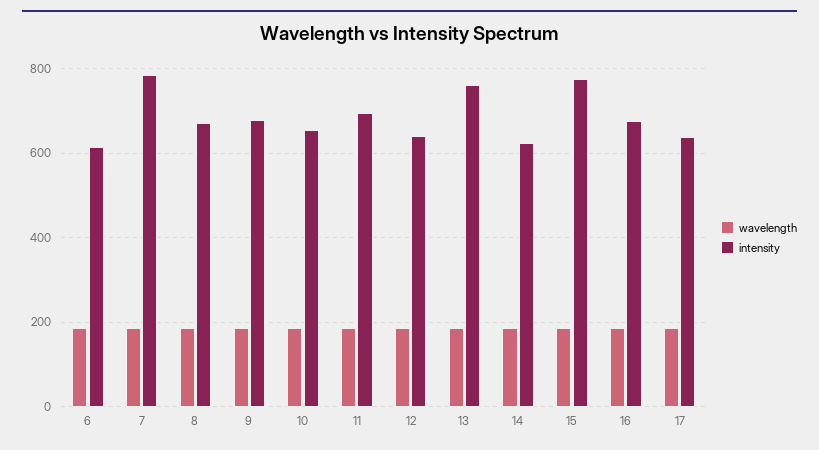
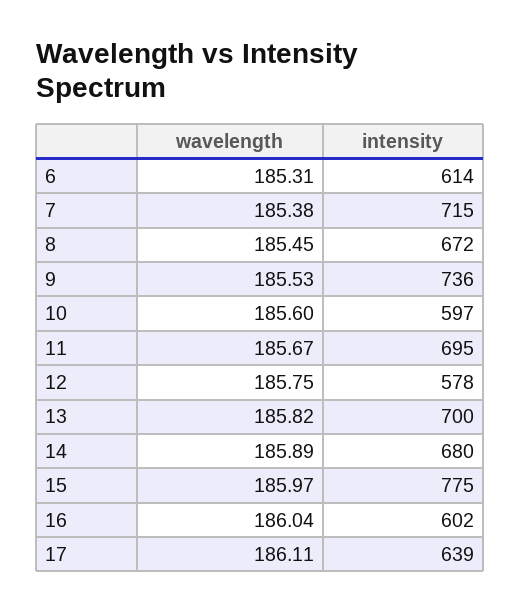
intensity, 7: 780 -> 715
intensity, 9: 680 -> 736
intensity, 10: 660 -> 597
intensity, 12: 640 -> 578
intensity, 13: 760 -> 700
intensity, 14: 620 -> 680
intensity, 16: 680 -> 602

